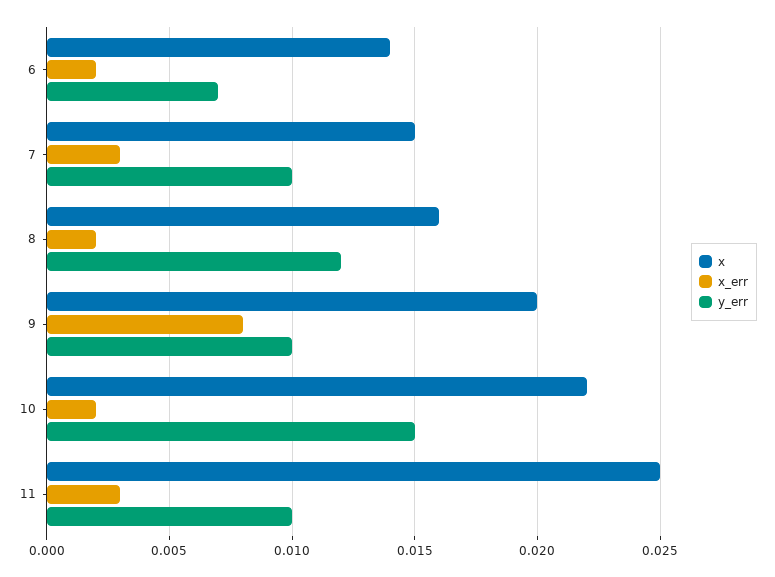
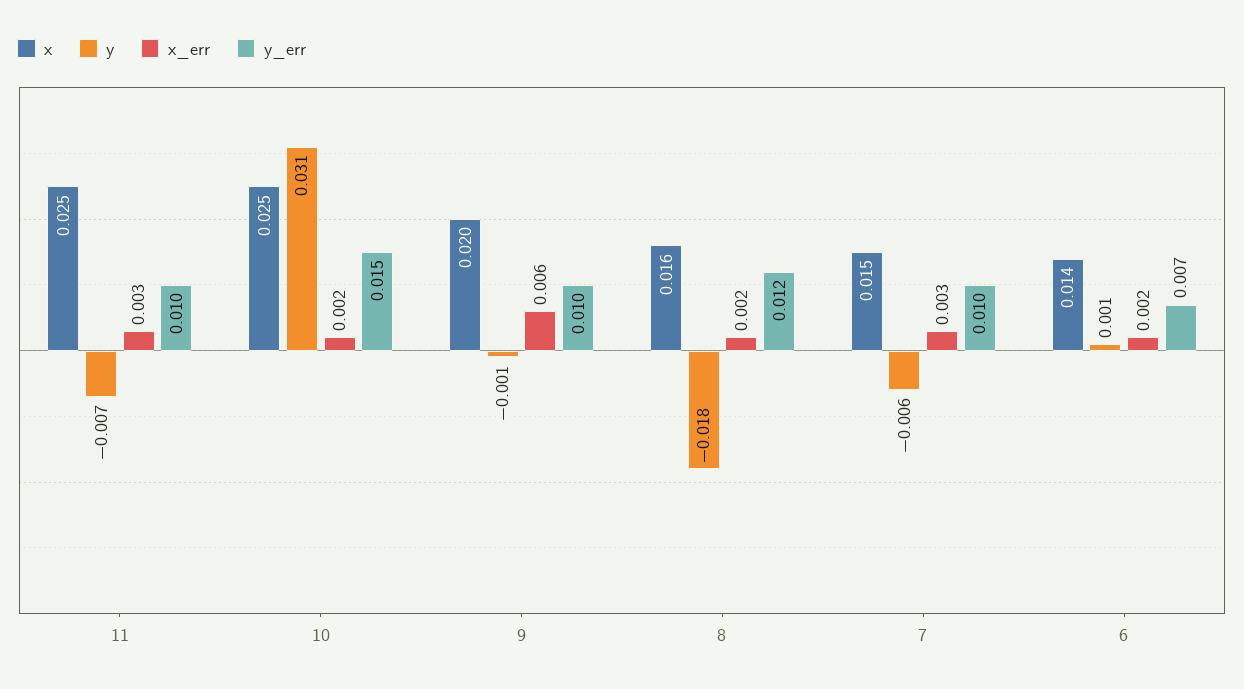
x_err, 9: 0.008 -> 0.006
x, 10: 0.022 -> 0.025
y, 11: none -> -0.007
y, 10: none -> 0.031
y, 9: none -> -0.001
y, 8: none -> -0.018
y, 7: none -> -0.006
y, 6: none -> 0.001

